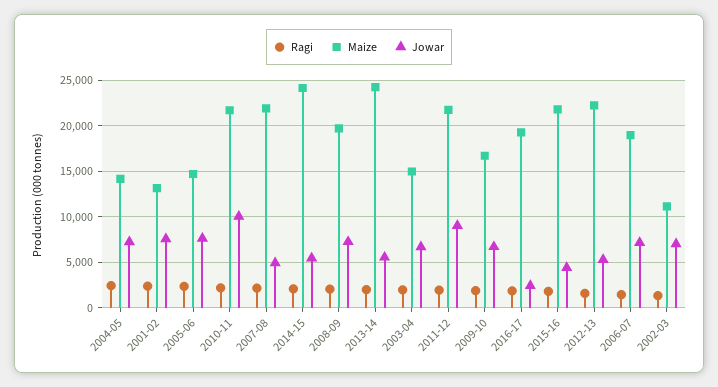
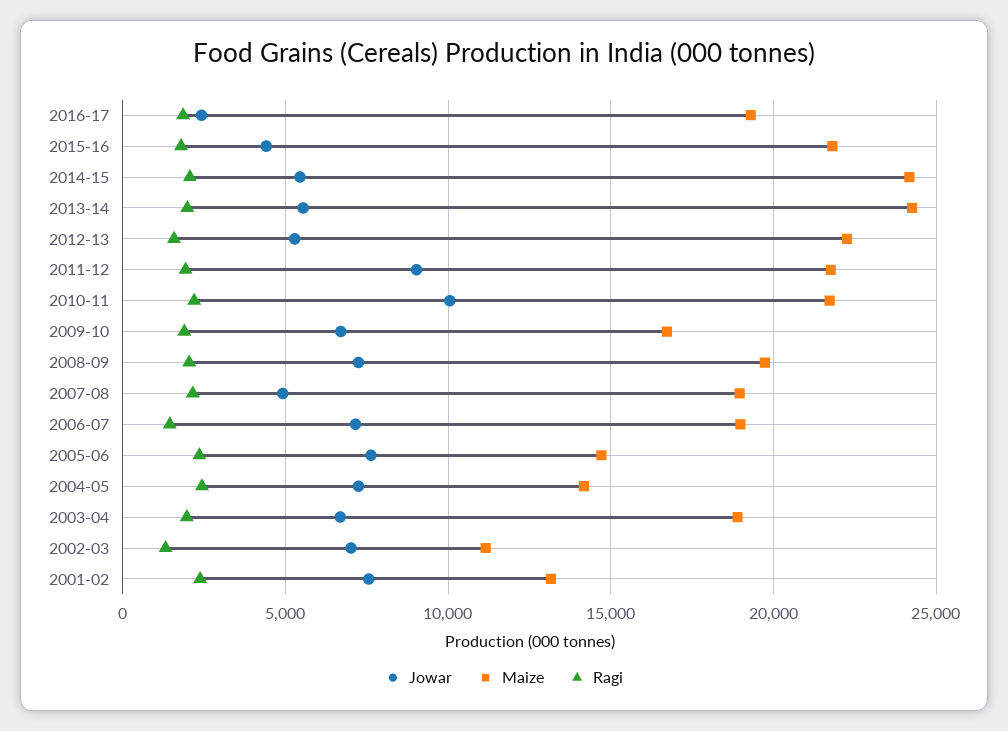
Maize, 2007-08: 22000 -> 19000
Maize, 2003-04: 15000 -> 19000

